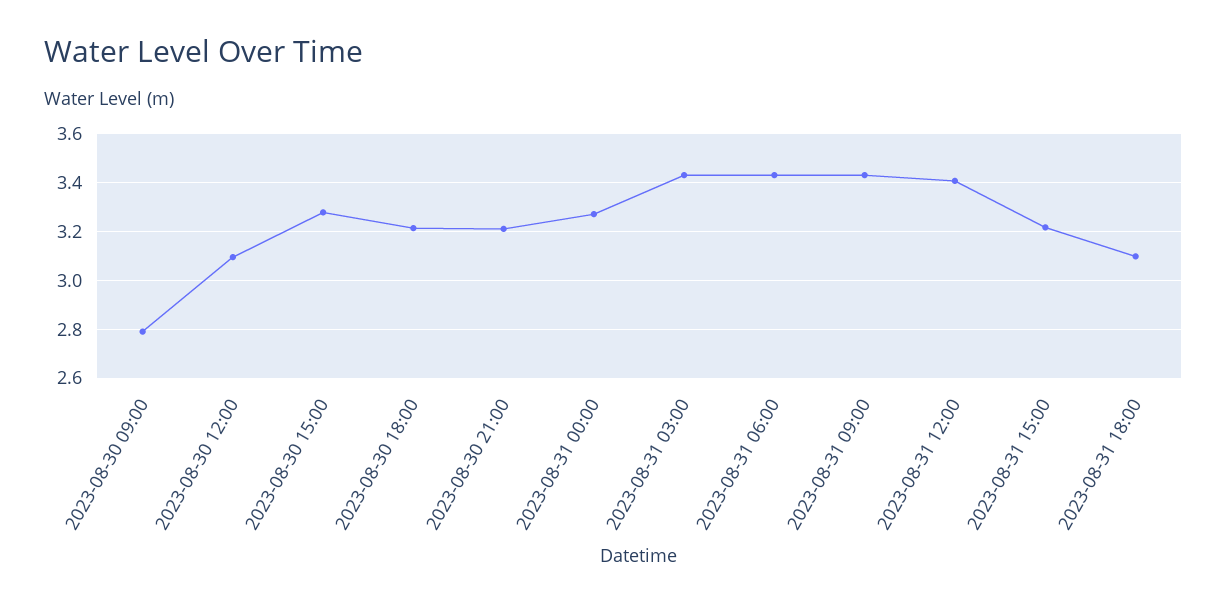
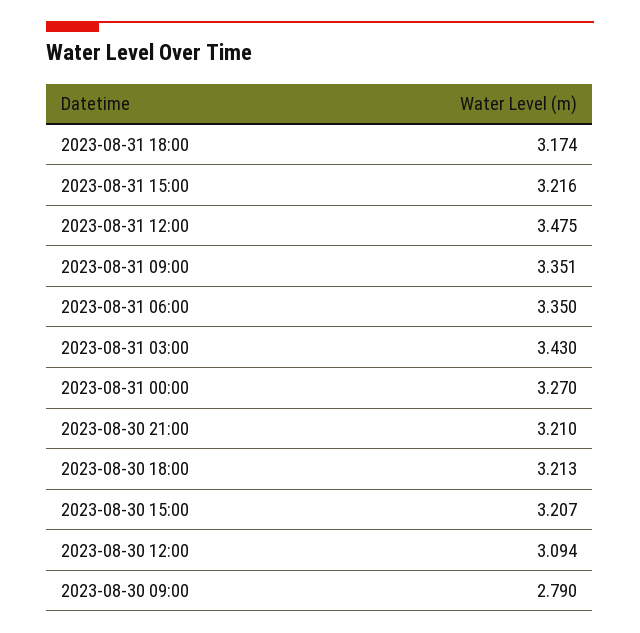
2023-08-30 15:00: 3.275 -> 3.207
2023-08-31 06:00: 3.425 -> 3.35
2023-08-31 09:00: 3.425 -> 3.351
2023-08-31 12:00: 3.4 -> 3.475
2023-08-31 18:00: 3.1 -> 3.174

